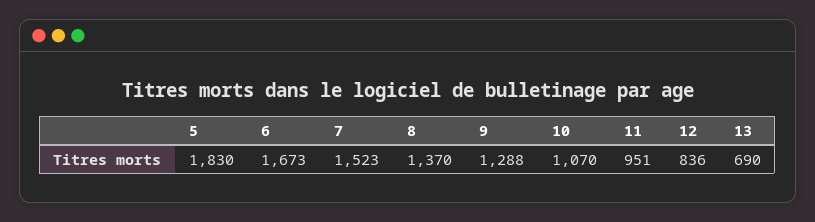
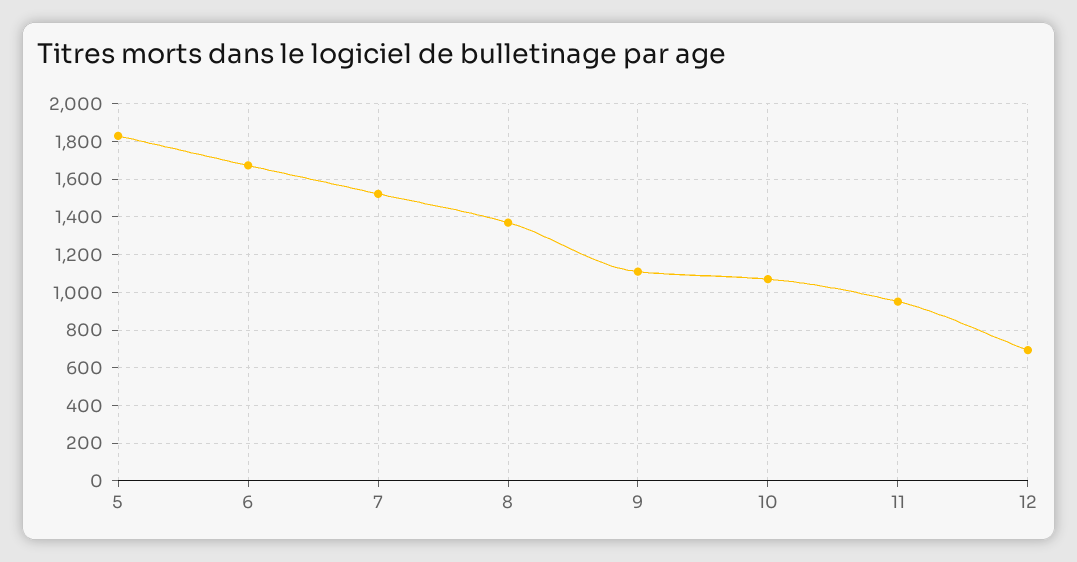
9: 1288 -> 1100
12: 836 -> 700
13: 690 -> none

